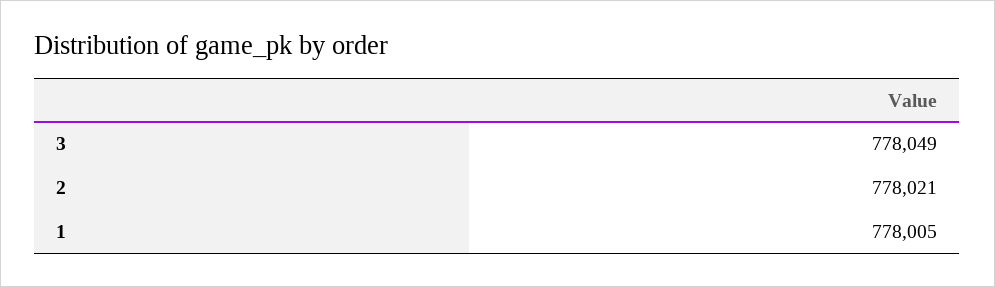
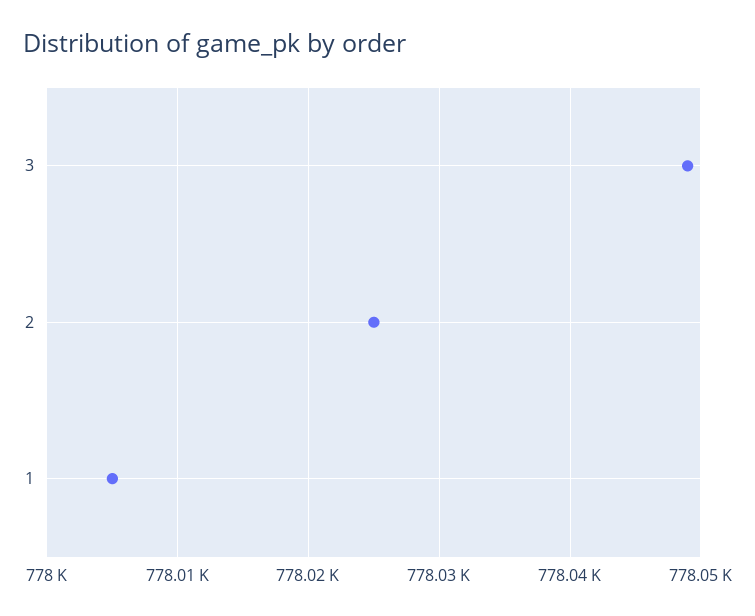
2: 778021 -> 778025

